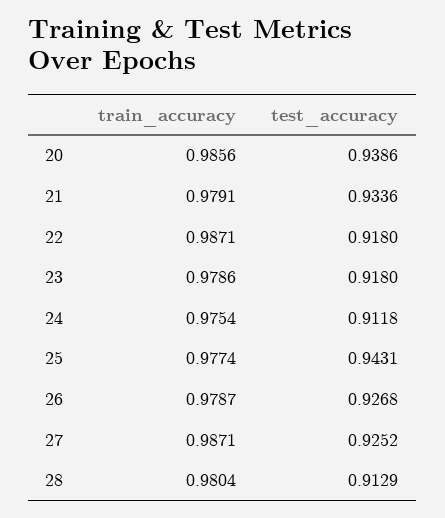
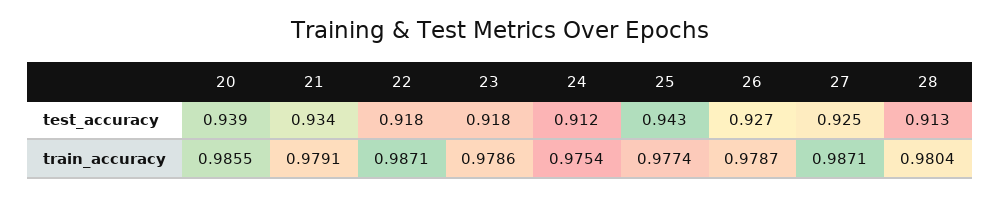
train_accuracy, 20: 0.9856 -> 0.9855

